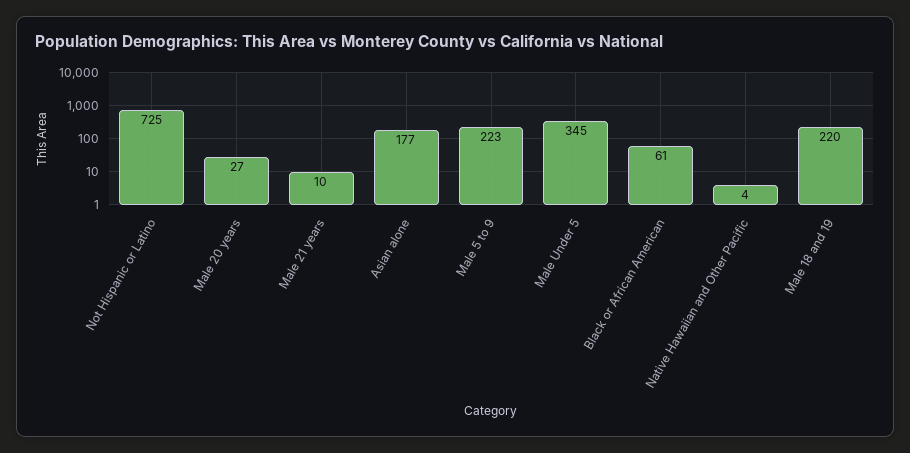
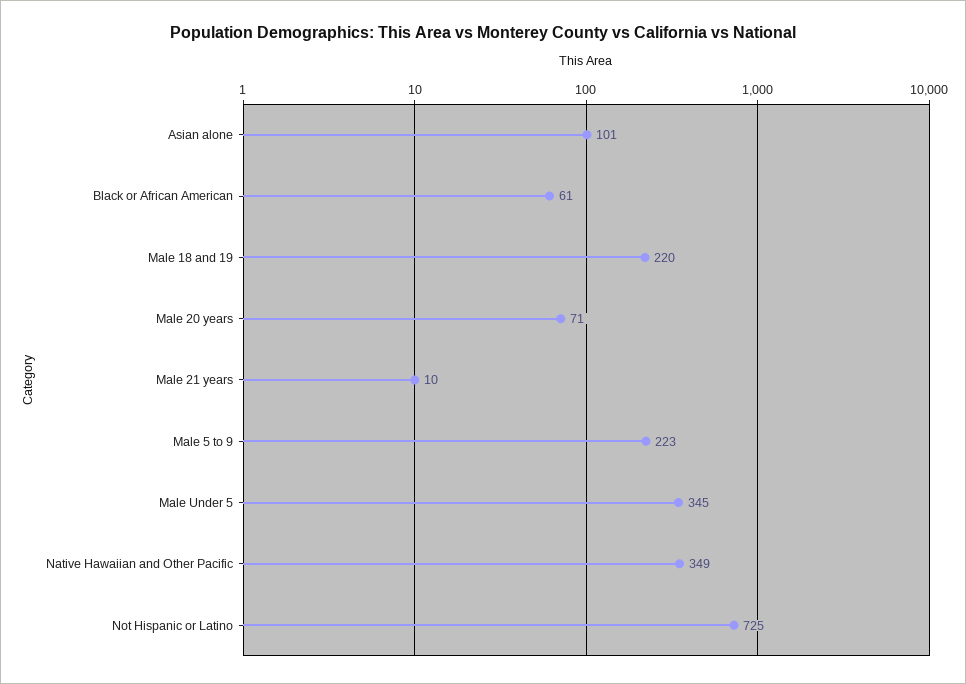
Male 20 years: 27 -> 71
Asian alone: 177 -> 101
Native Hawaiian and Other Pacific: 4 -> 349

